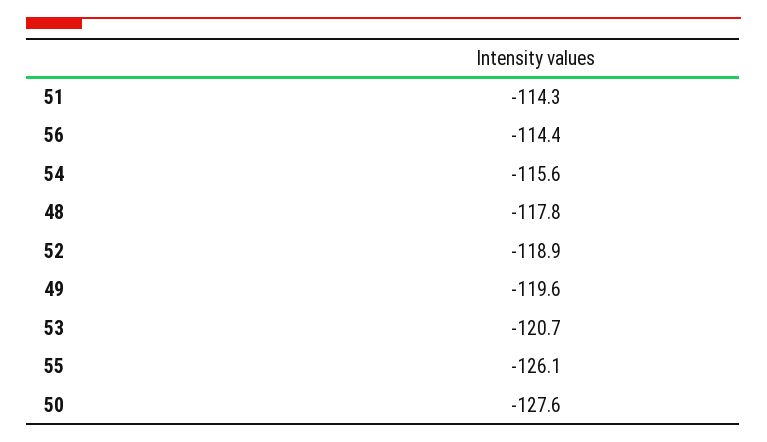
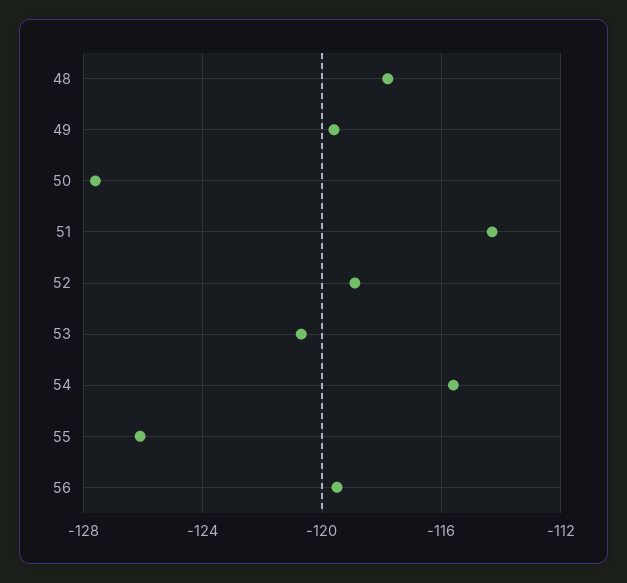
56: -114.4 -> -119.5

